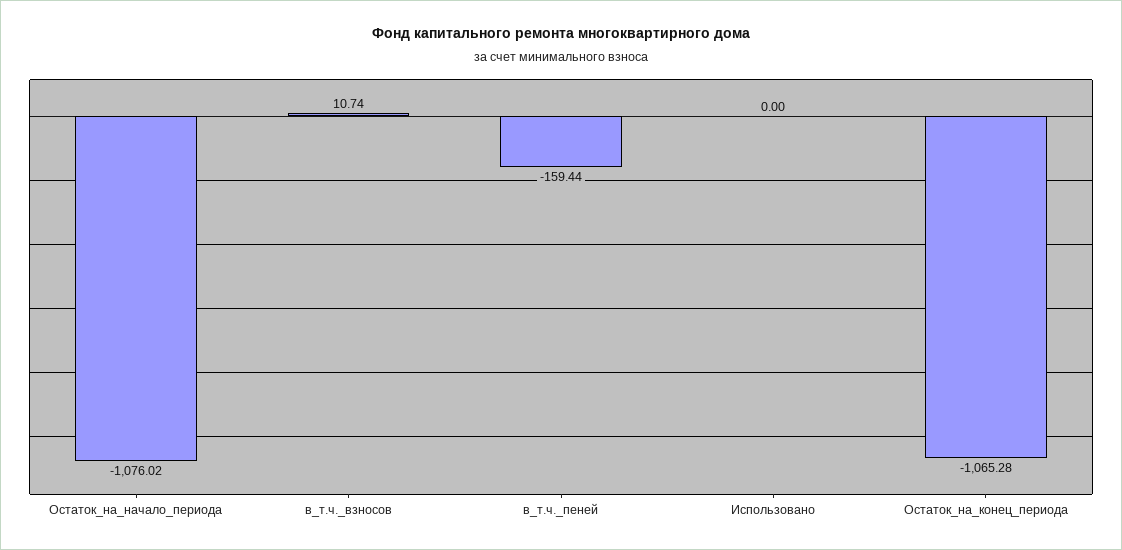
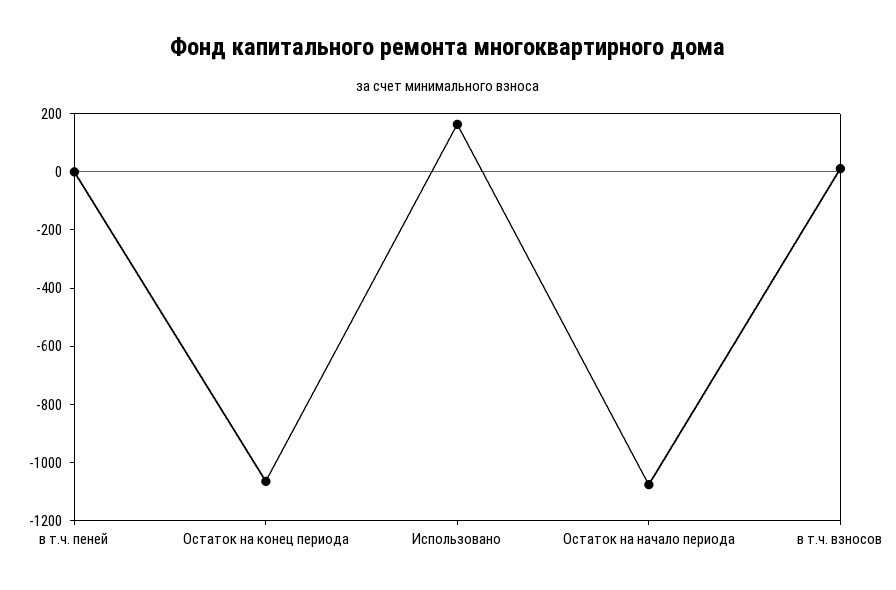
в_т.ч._пеней: -159.44 -> 0
Использовано: 0 -> 150

